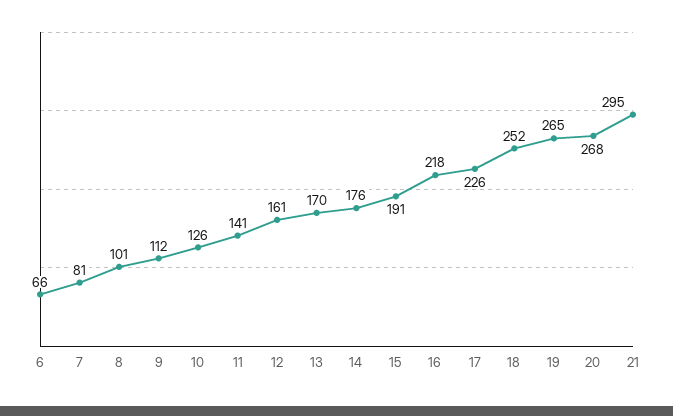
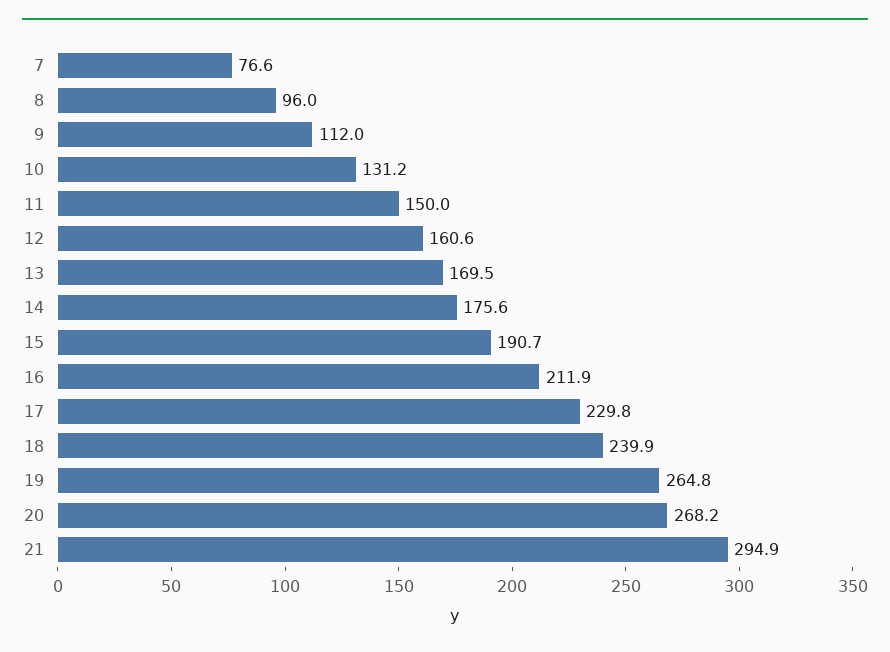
6: 66 -> none
7: 81 -> 76.6
8: 101 -> 96
10: 126 -> 131.2
11: 141 -> 150
16: 218 -> 211.9
17: 226 -> 229.8
18: 252 -> 239.9

